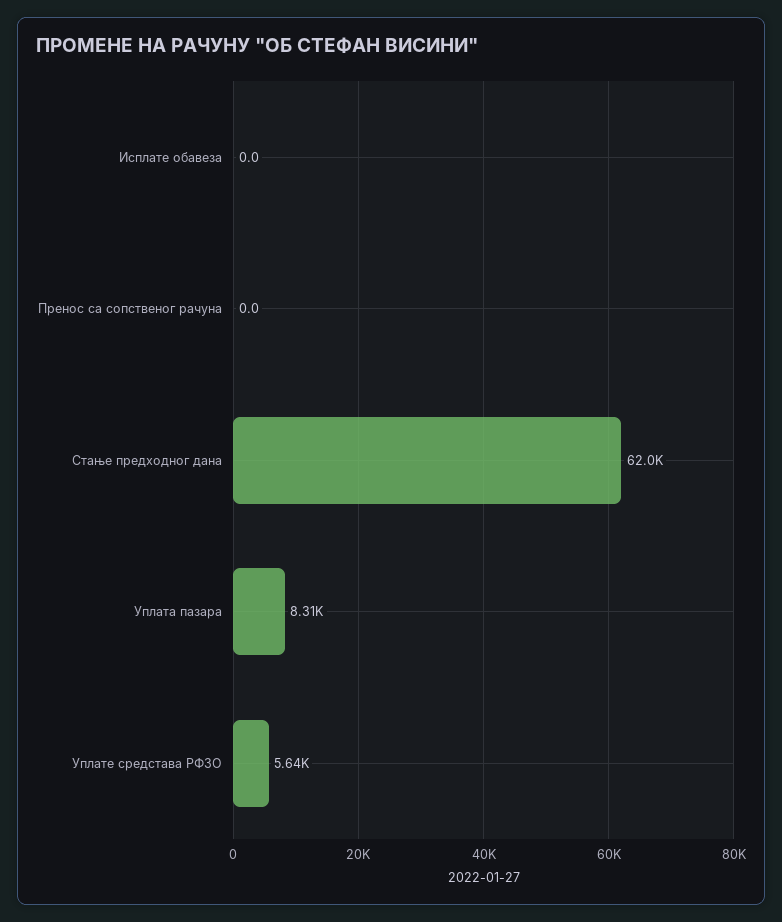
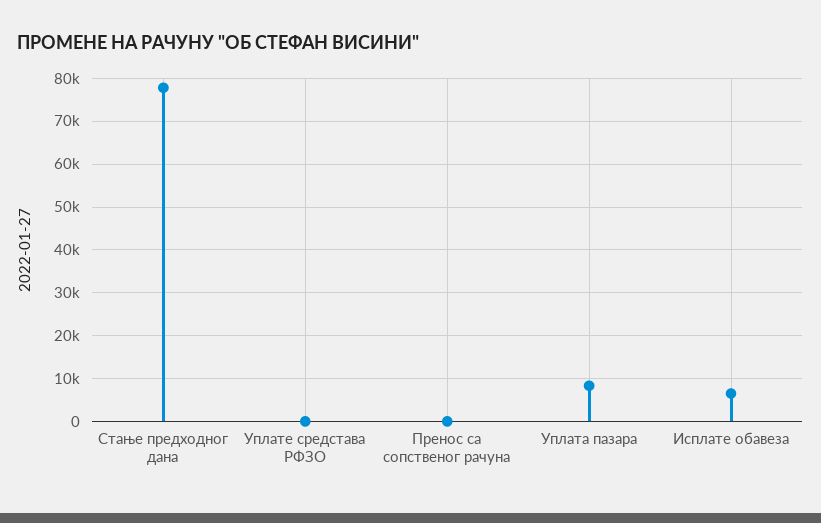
Исплате обавеза: 0 -> 6000
Стање предходног дана: 62000 -> 78000
Уплате средстава РФЗО: 5640 -> 0

